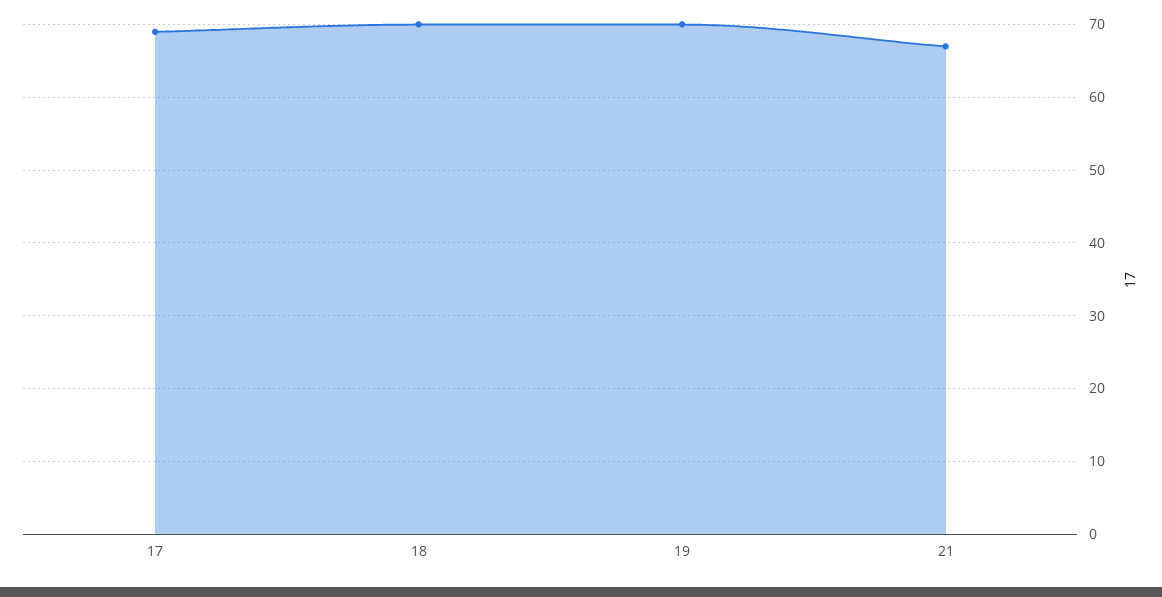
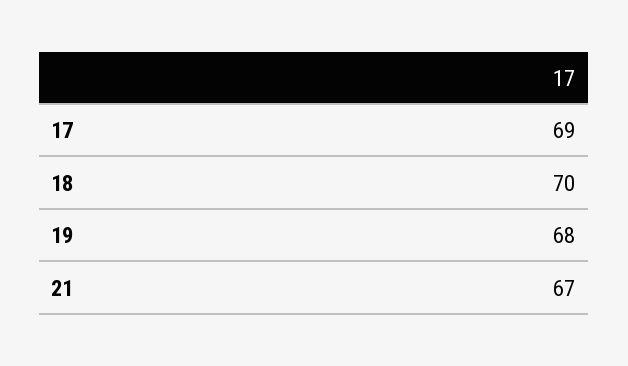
19: 70 -> 68

